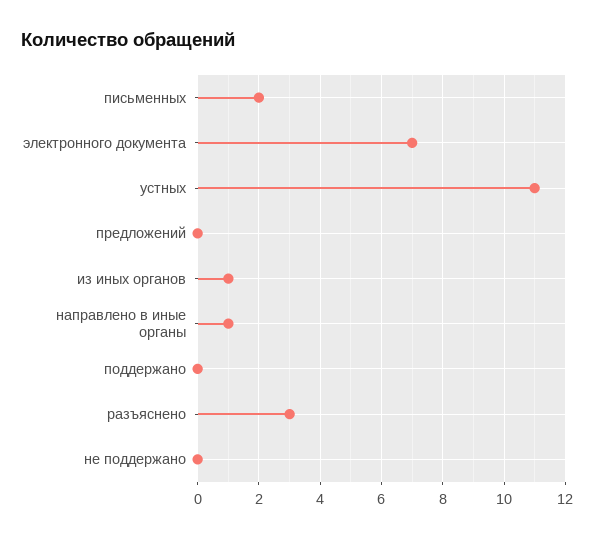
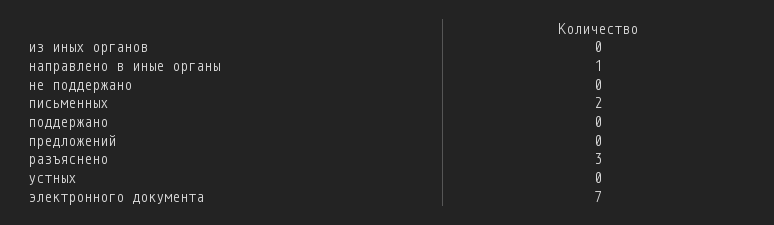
устных: 11 -> 0
из иных органов: 1 -> 0

